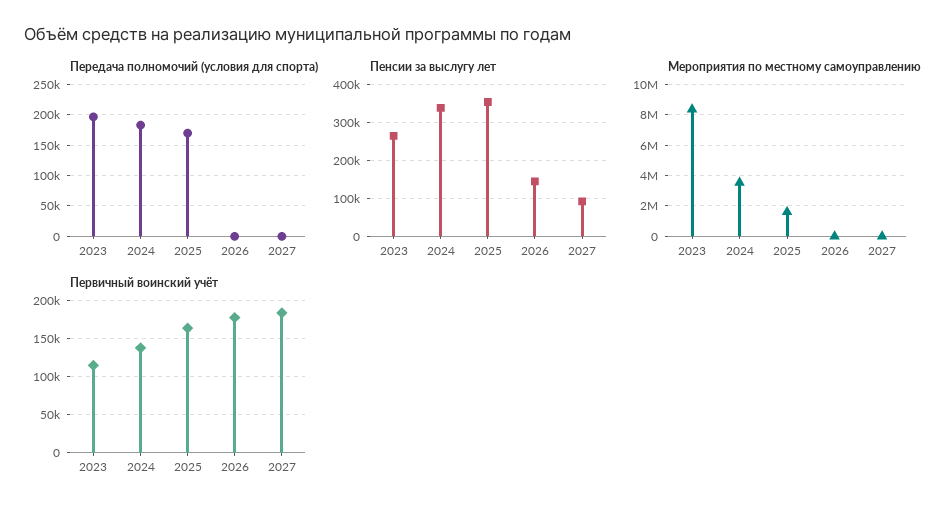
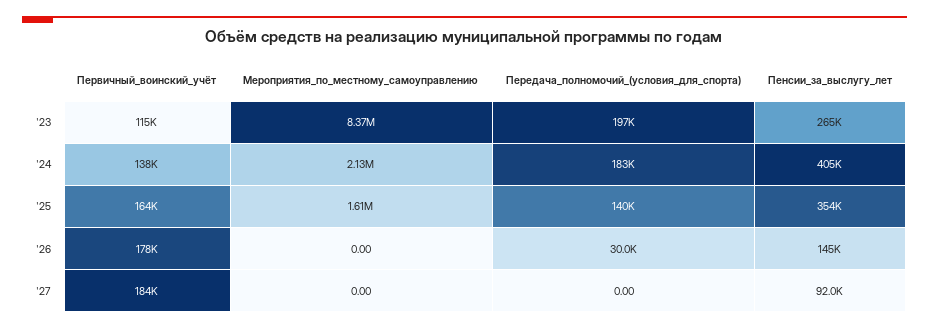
Передача полномочий (условия для спорта), 2025: 170000 -> 140000
Передача полномочий (условия для спорта), 2026: 0 -> 30000
Пенсии за выслугу лет, 2024: 340000 -> 405000
Мероприятия по местному самоуправлению, 2024: 3500000 -> 2130000

